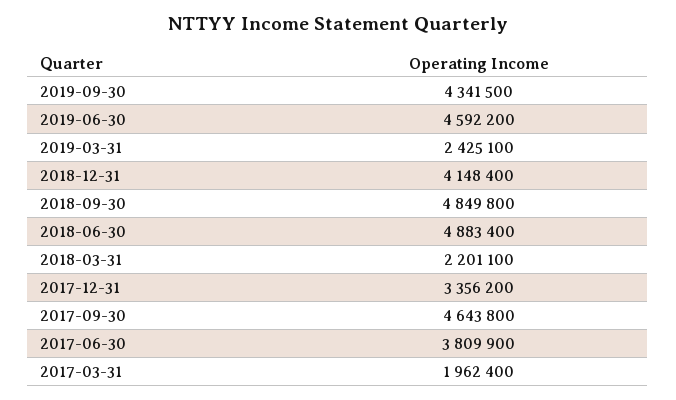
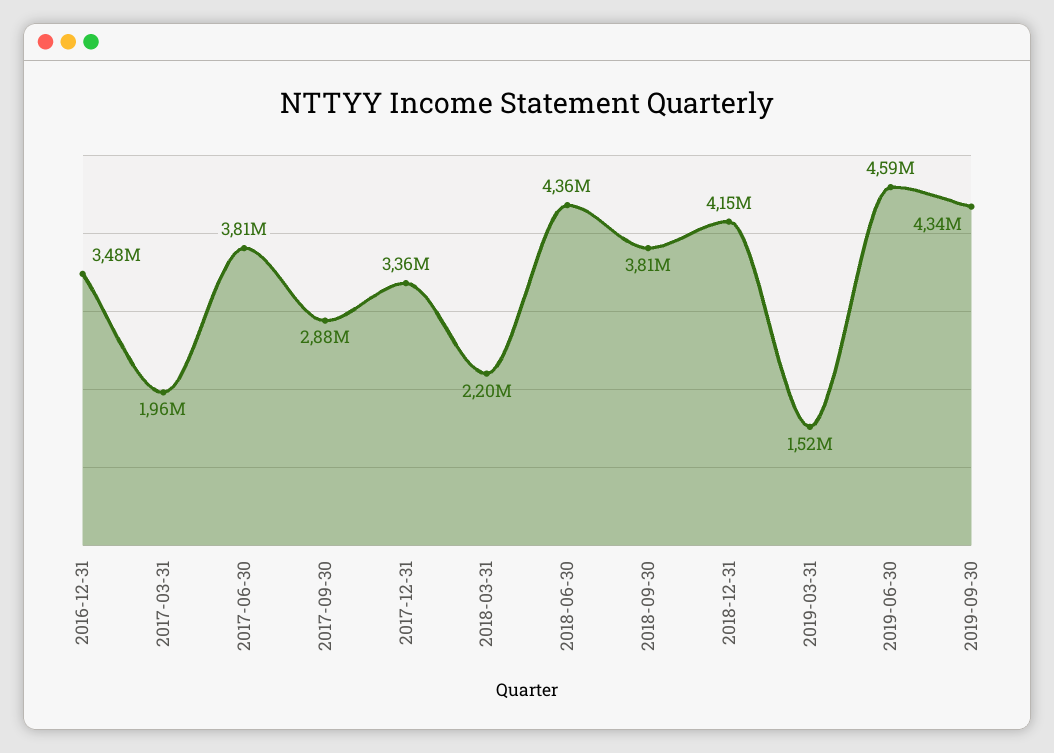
2019-03-31: 2425100 -> 1520000
2018-09-30: 4849800 -> 3810000
2018-06-30: 4883400 -> 4360000
2017-09-30: 4643800 -> 2880000
2016-12-31: none -> 3480000

